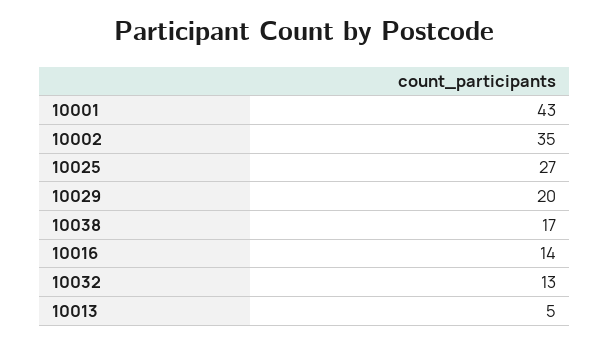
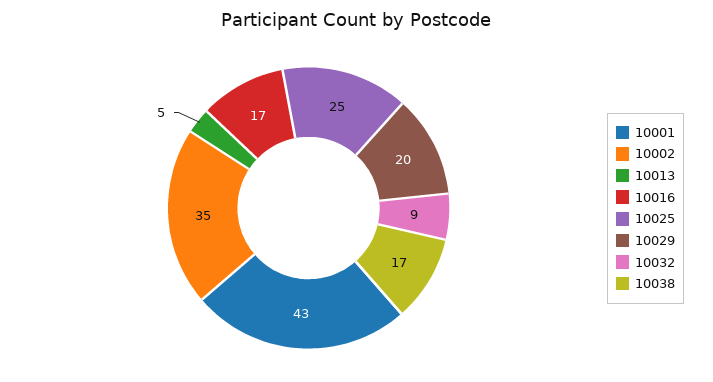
10025: 27 -> 25
10016: 14 -> 17
10032: 13 -> 9

